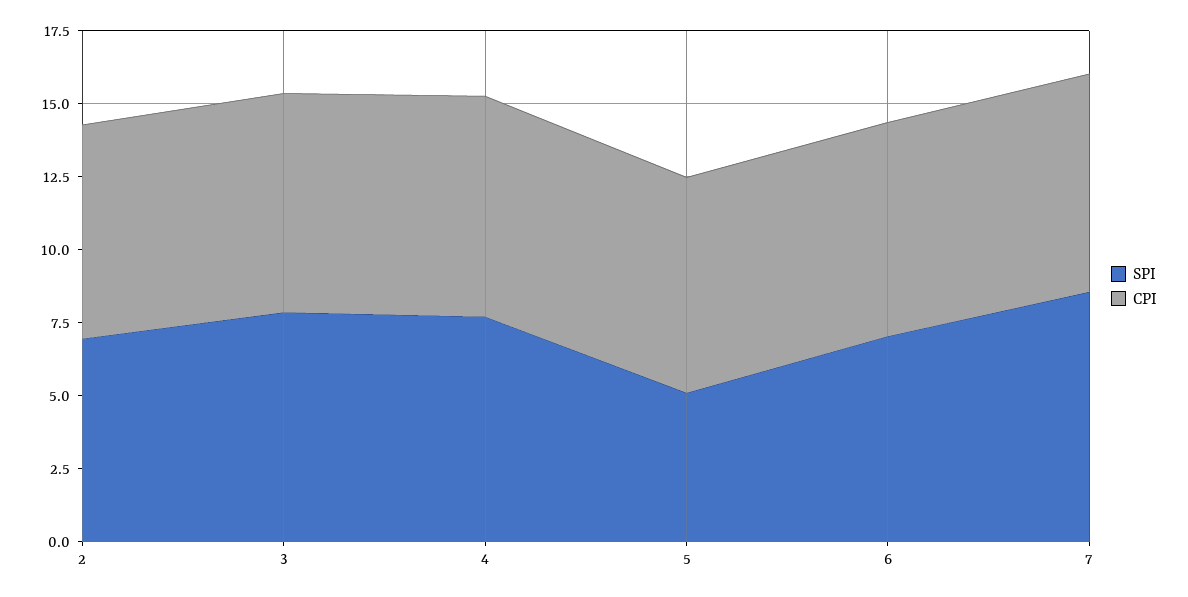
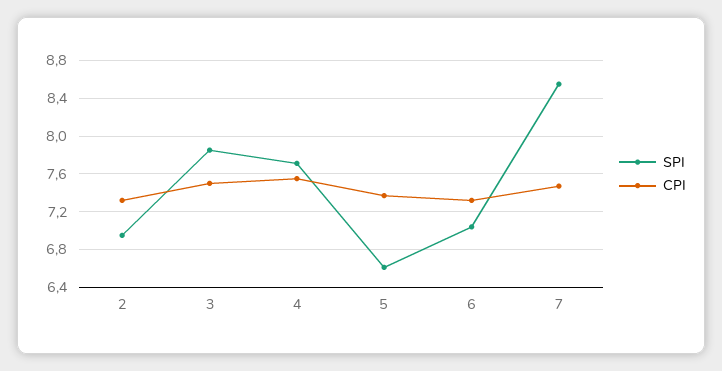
SPI, 5: 5 -> 6.6

